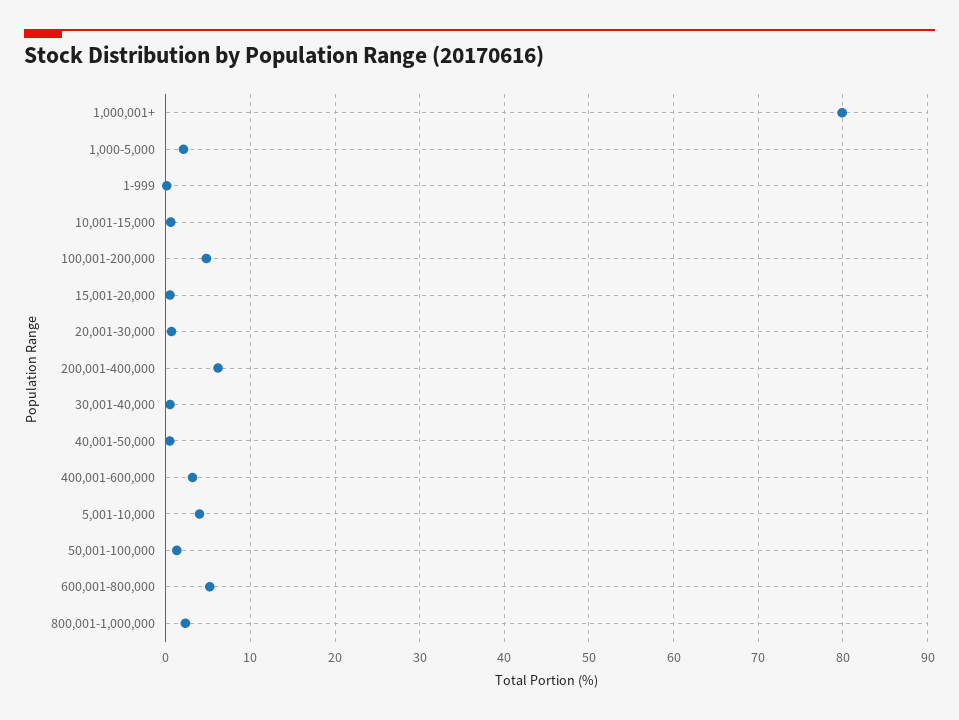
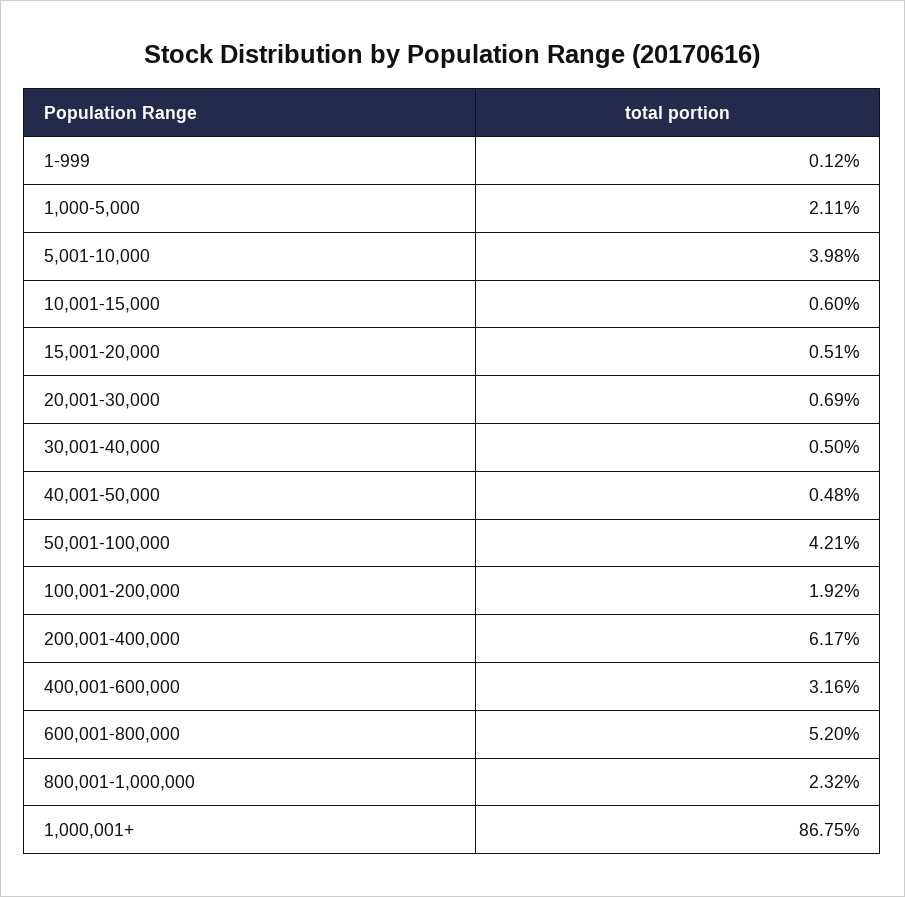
1,000,001+: 80 -> 86.75
100,001-200,000: 5 -> 1.92
50,001-100,000: 1 -> 4.21

